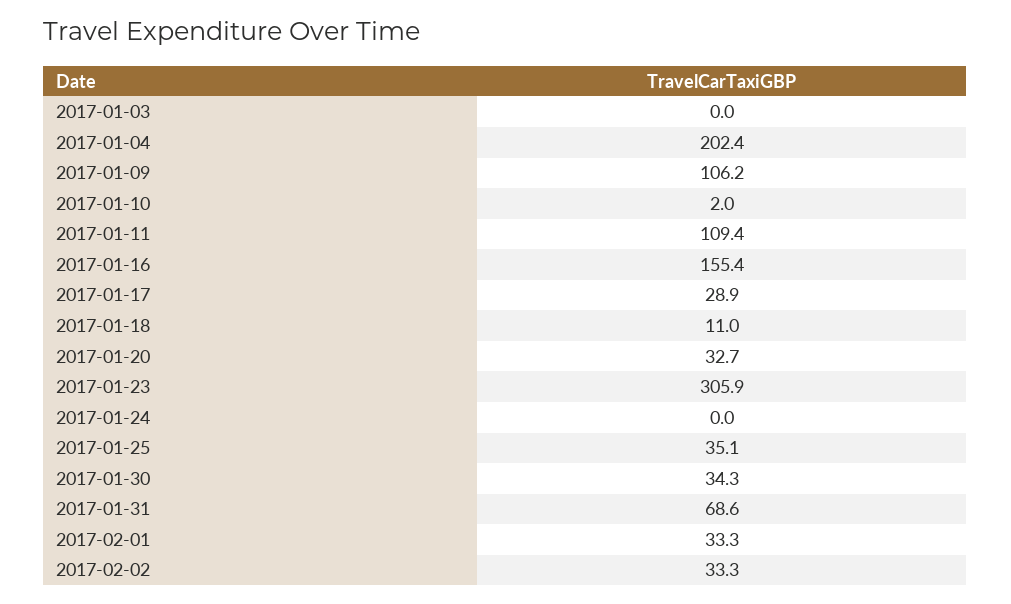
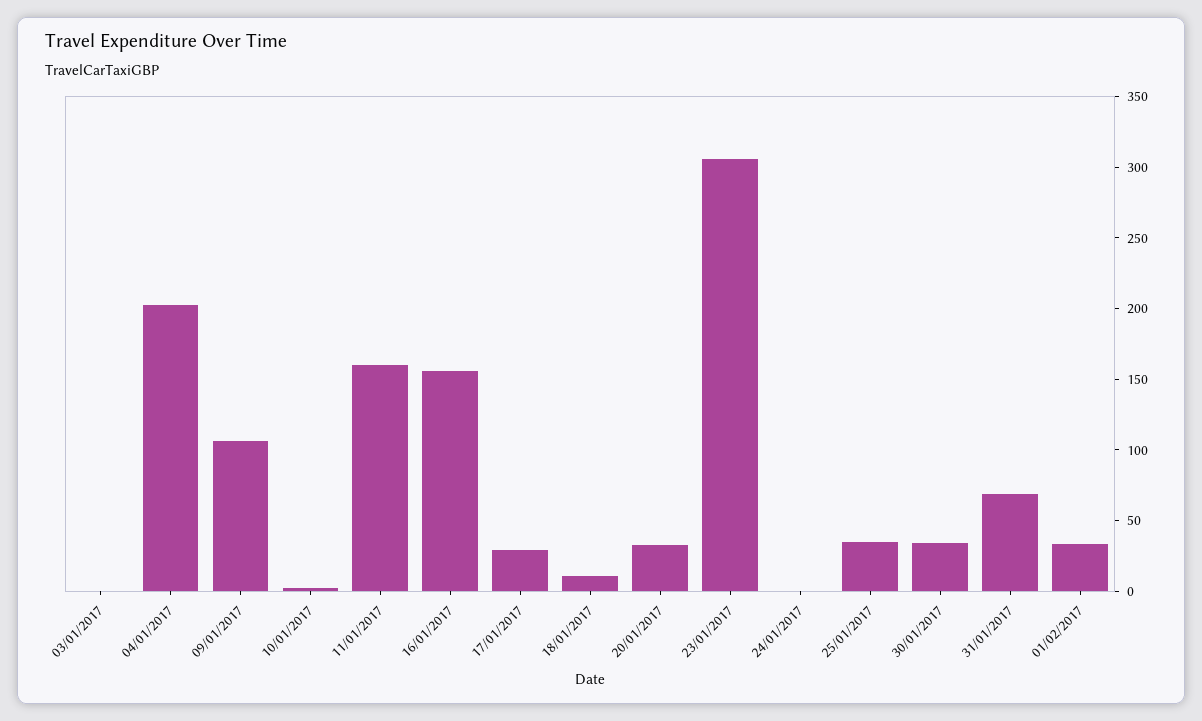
2017-01-11: 109.4 -> 160
2017-02-02: 33.3 -> none

